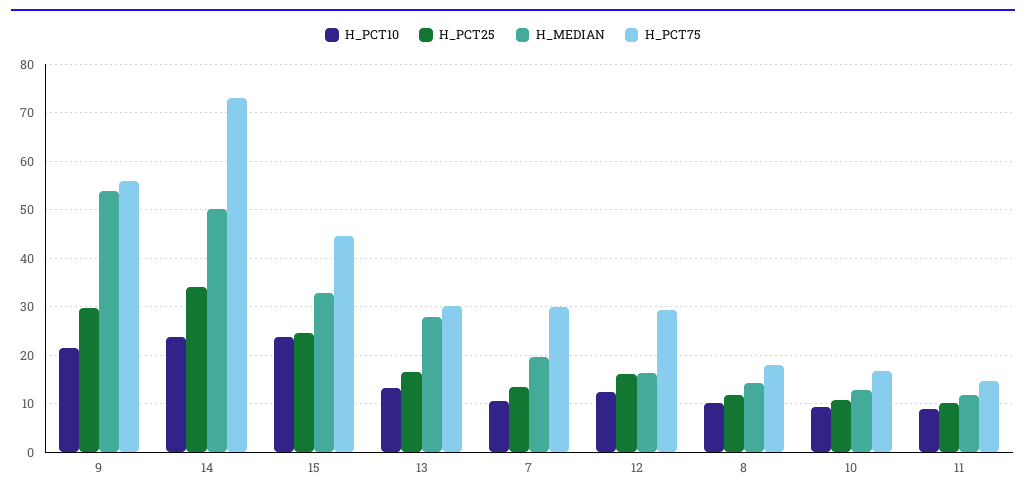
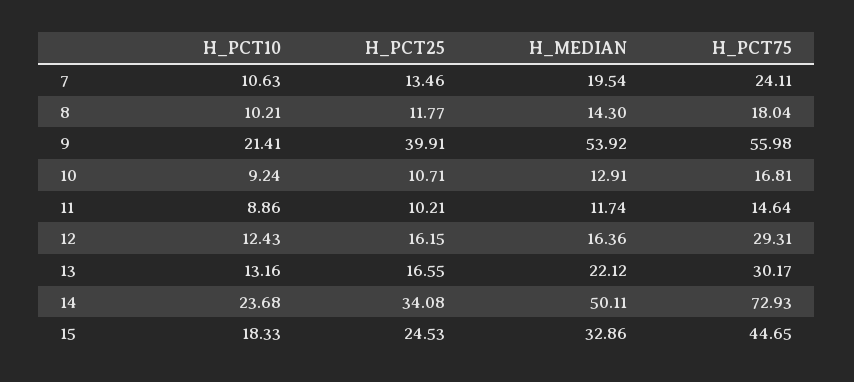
H_PCT25, 9: 30 -> 39.91
H_PCT10, 15: 24 -> 18.33
H_MEDIAN, 13: 28 -> 22.12
H_PCT75, 7: 30 -> 24.11

